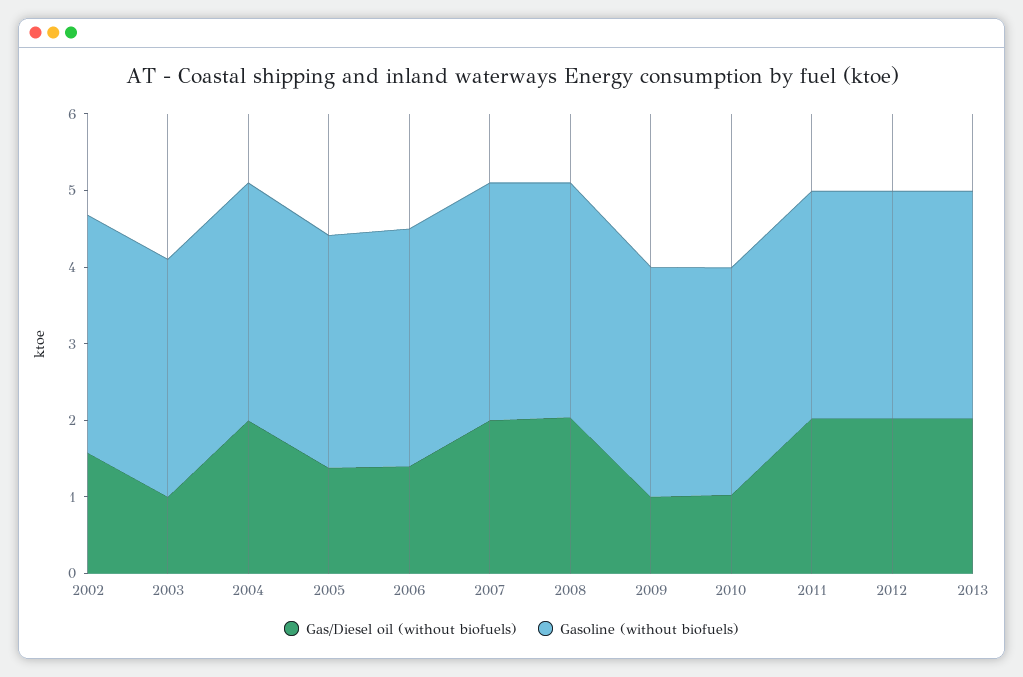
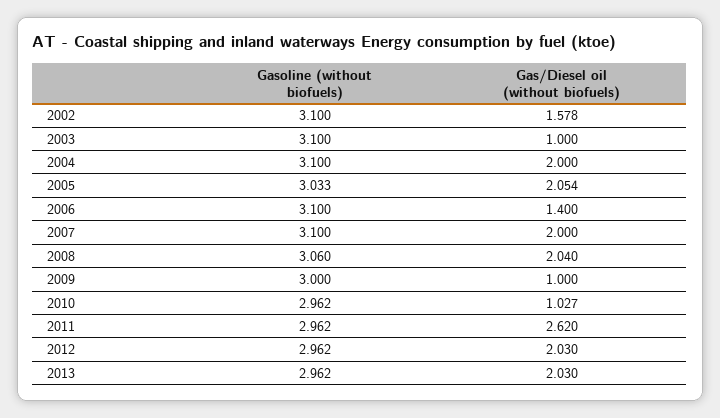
Gas/Diesel oil (without biofuels), 2005: 1.4 -> 2.054
Gas/Diesel oil (without biofuels), 2011: 2 -> 2.62

